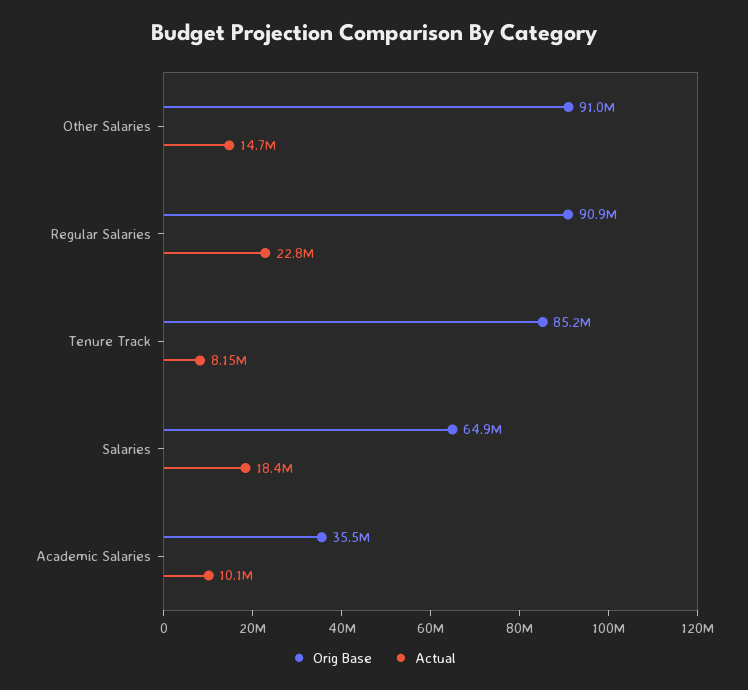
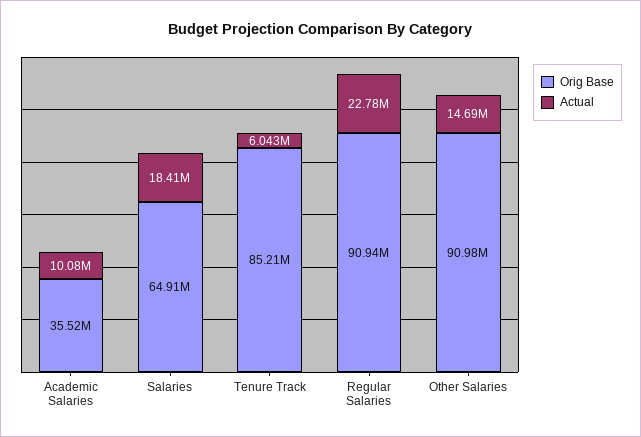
Actual, Tenure Track: 8150000 -> 6043000

